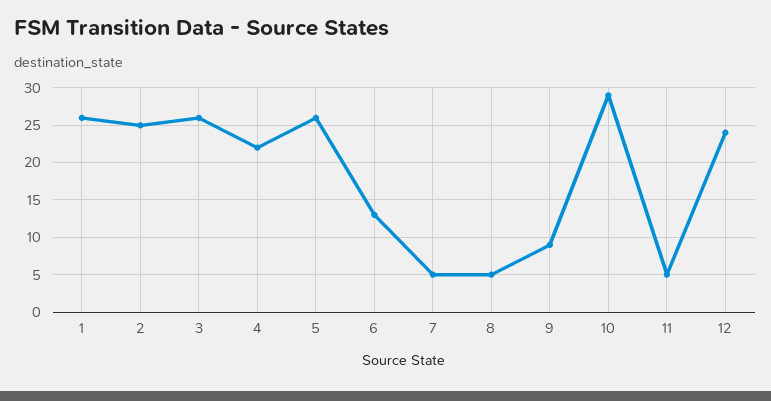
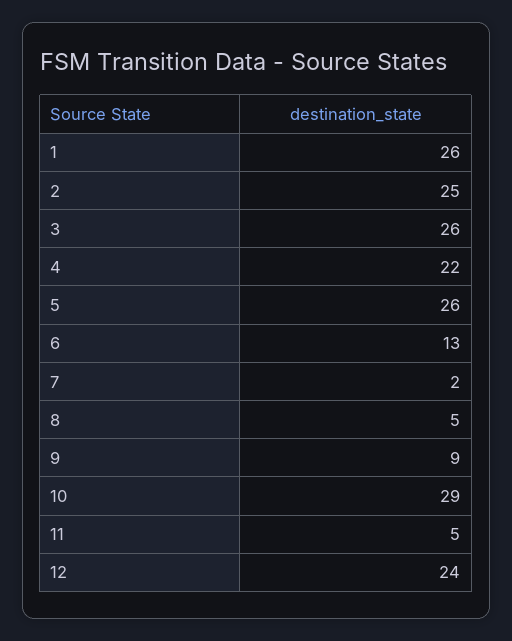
7: 5 -> 2

